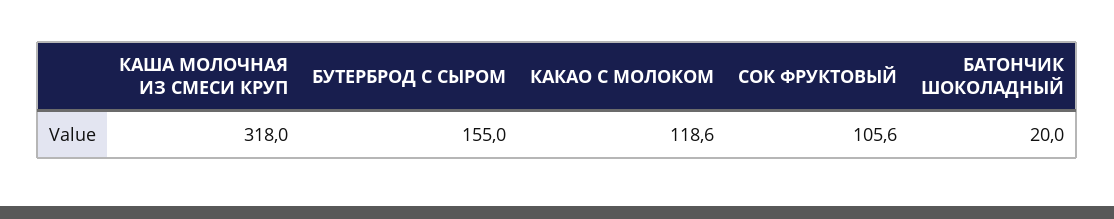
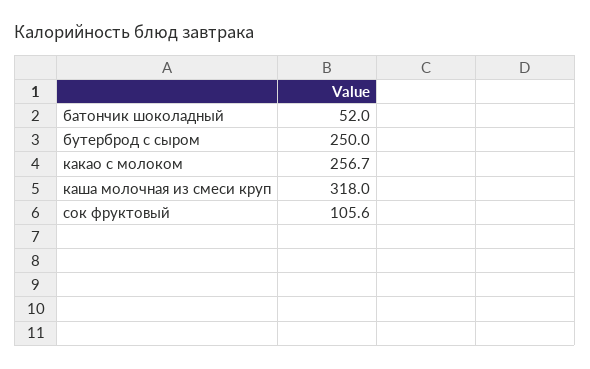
БУТЕРБРОД С СЫРОМ: 155 -> 250
КАКАО С МОЛОКОМ: 118.6 -> 256.7
БАТОНЧИК ШОКОЛАДНЫЙ: 20 -> 52

